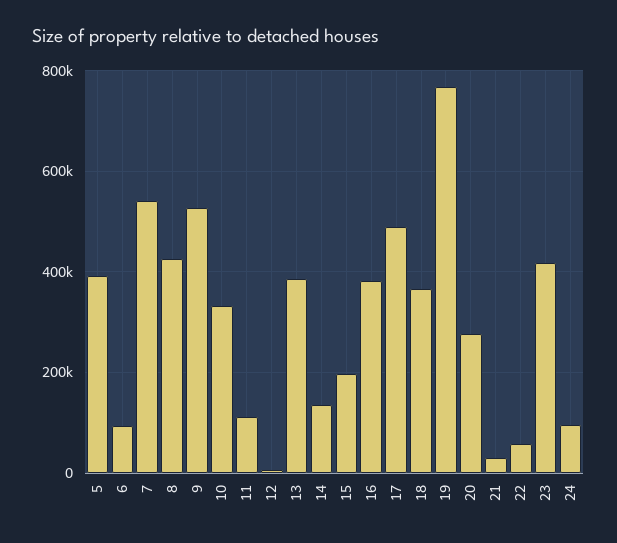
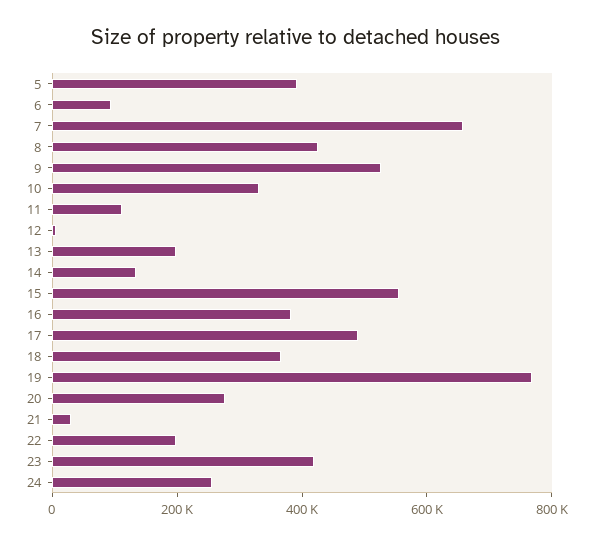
7: 540000 -> 650000
13: 380000 -> 200000
15: 200000 -> 550000
22: 60000 -> 200000
24: 100000 -> 250000

